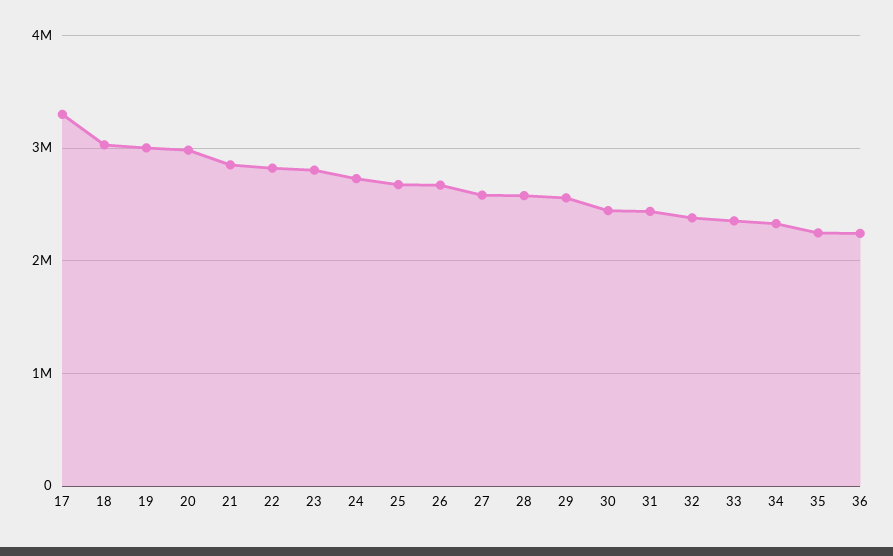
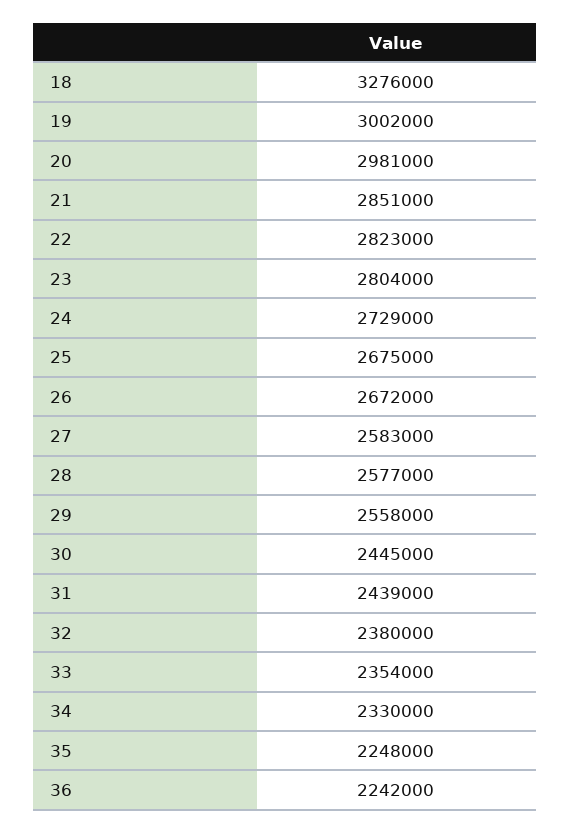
17: 3300000 -> none
18: 3000000 -> 3276000

